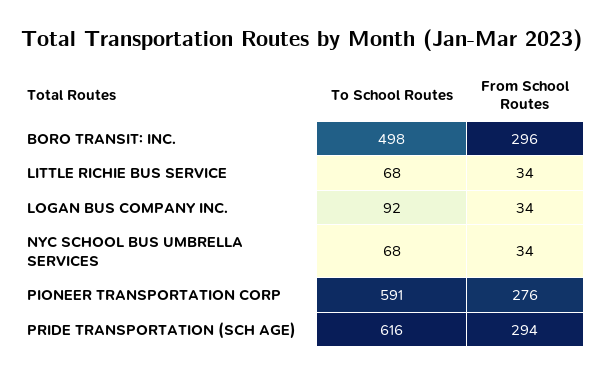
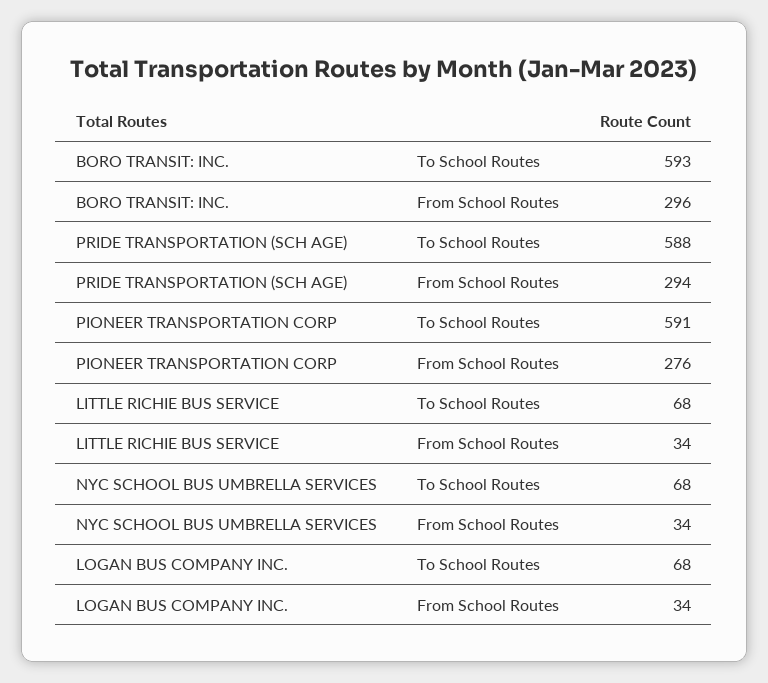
To School Routes, BORO TRANSIT: INC.: 498 -> 593
To School Routes, LOGAN BUS COMPANY INC.: 92 -> 68
To School Routes, PRIDE TRANSPORTATION (SCH AGE): 616 -> 588

